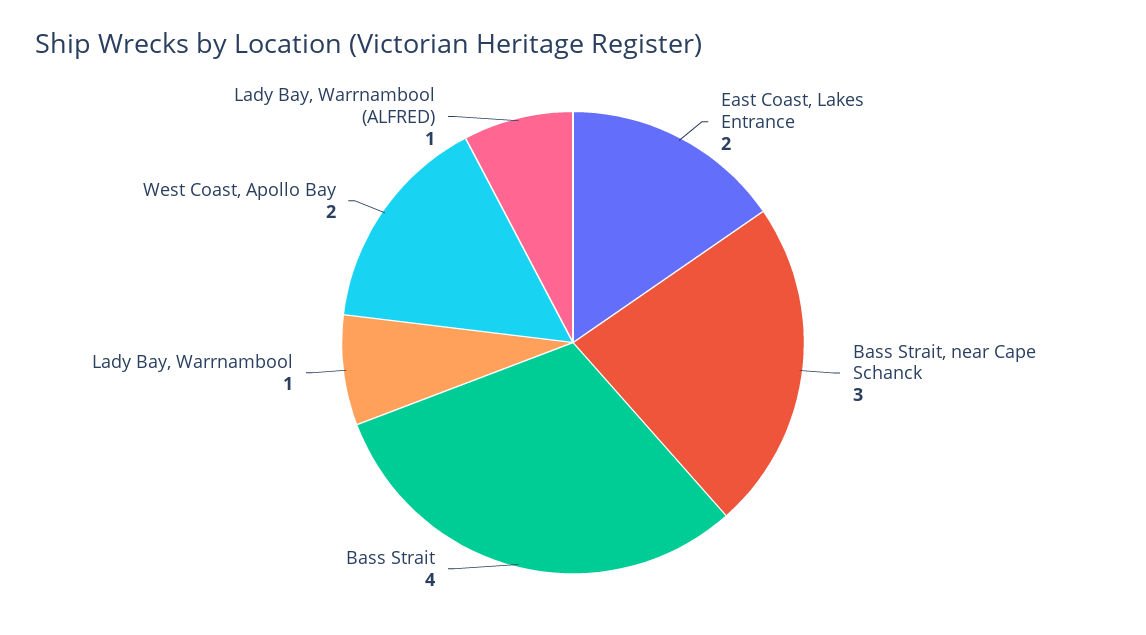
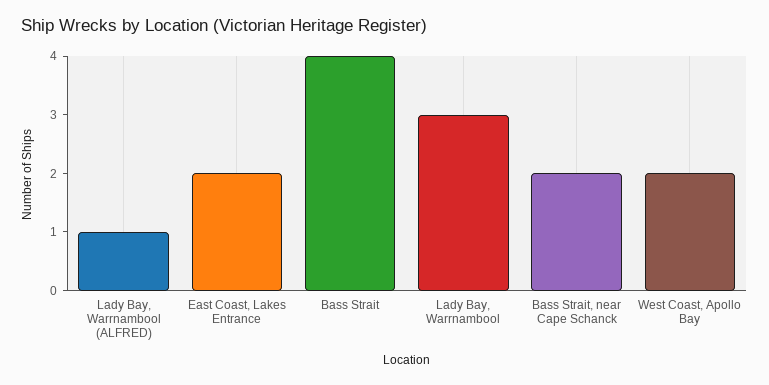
Bass Strait, near Cape Schanck: 3 -> 2
Lady Bay, Warrnambool: 1 -> 3

